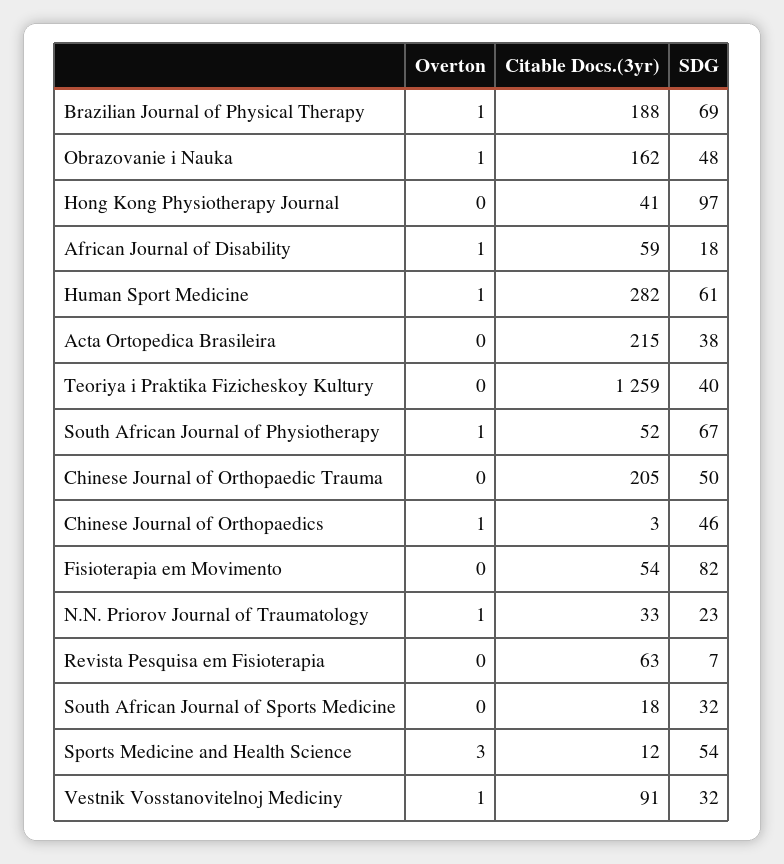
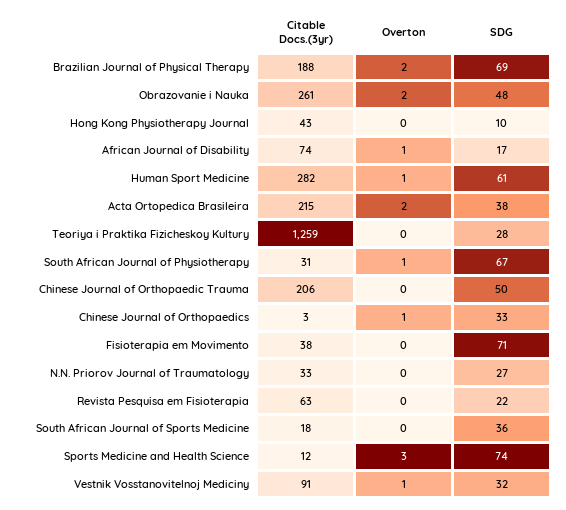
Overton, Brazilian Journal of Physical Therapy: 1 -> 2
Overton, Obrazovanie i Nauka: 1 -> 2
Citable Docs.(3yr), Obrazovanie i Nauka: 162 -> 261
Citable Docs.(3yr), Hong Kong Physiotherapy Journal: 41 -> 43
SDG, Hong Kong Physiotherapy Journal: 97 -> 10
Citable Docs.(3yr), African Journal of Disability: 59 -> 74
SDG, African Journal of Disability: 18 -> 17
Overton, Acta Ortopedica Brasileira: 0 -> 2
SDG, Teoriya i Praktika Fizicheskoy Kultury: 40 -> 28
Citable Docs.(3yr), South African Journal of Physiotherapy: 52 -> 31
Citable Docs.(3yr), Chinese Journal of Orthopaedic Trauma: 205 -> 206
SDG, Chinese Journal of Orthopaedics: 46 -> 33
Citable Docs.(3yr), Fisioterapia em Movimento: 54 -> 38
SDG, Fisioterapia em Movimento: 82 -> 71
Overton, N.N. Priorov Journal of Traumatology: 1 -> 0
SDG, N.N. Priorov Journal of Traumatology: 23 -> 27
SDG, Revista Pesquisa em Fisioterapia: 7 -> 22
SDG, South African Journal of Sports Medicine: 32 -> 36
SDG, Sports Medicine and Health Science: 54 -> 74

